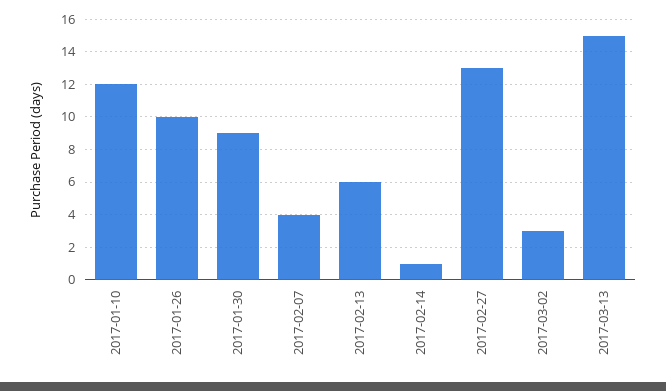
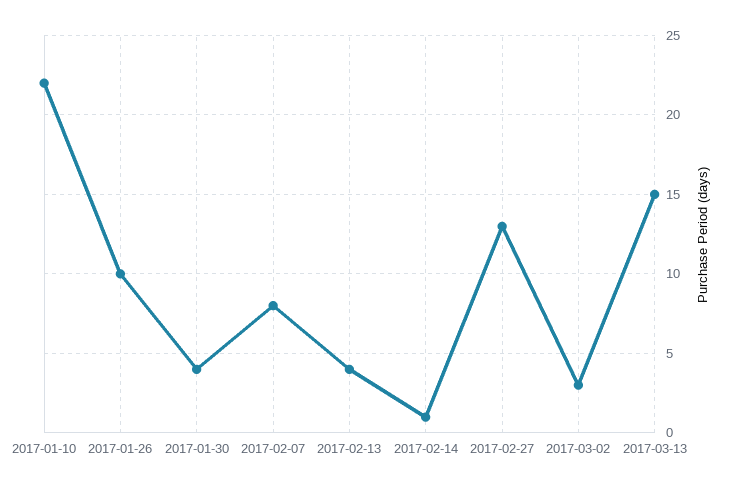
2017-01-10: 12 -> 22
2017-01-30: 9 -> 4
2017-02-07: 4 -> 8
2017-02-13: 6 -> 4

